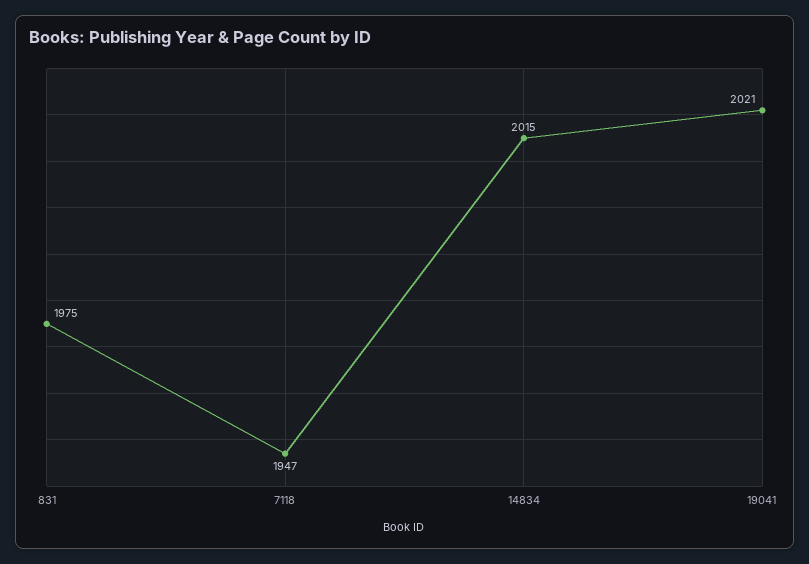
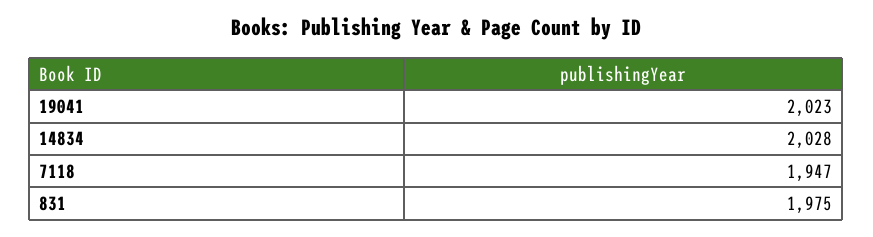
14834: 2015 -> 2028
19041: 2021 -> 2023

